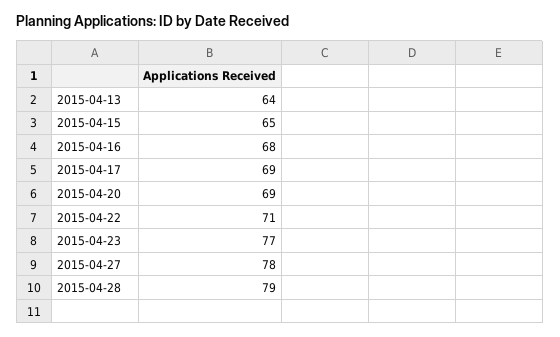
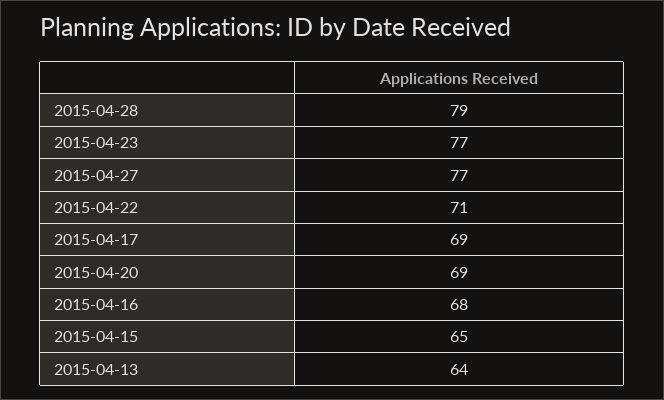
2015-04-27: 78 -> 77

